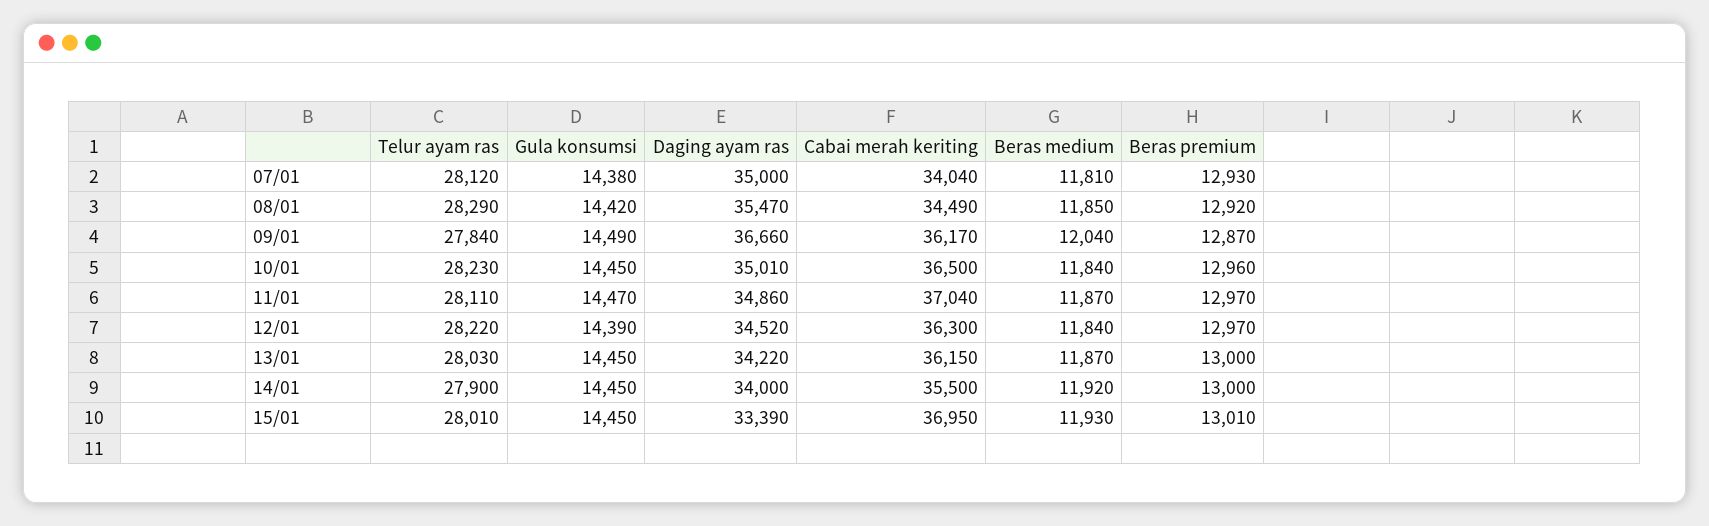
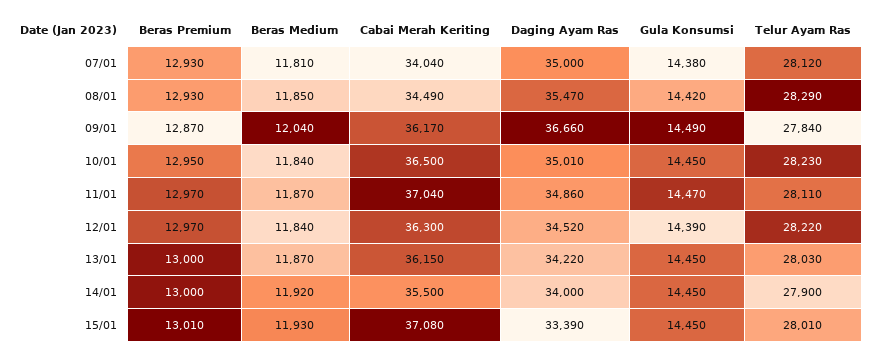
Beras premium, 08/01: 12920 -> 12930
Beras premium, 10/01: 12960 -> 12950
Cabai merah keriting, 15/01: 36950 -> 37080

